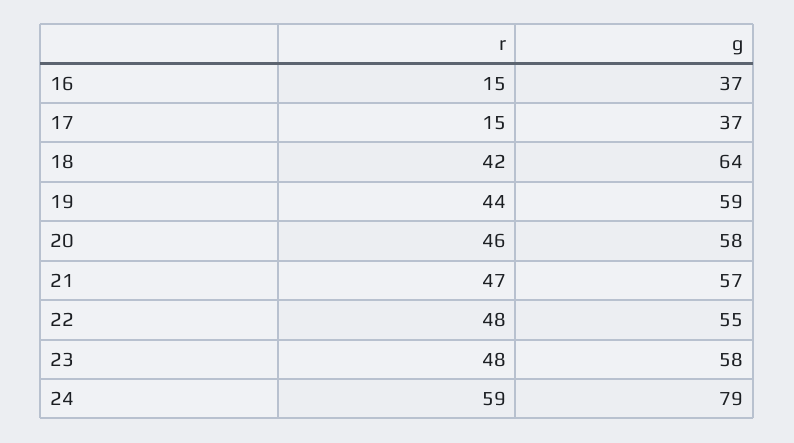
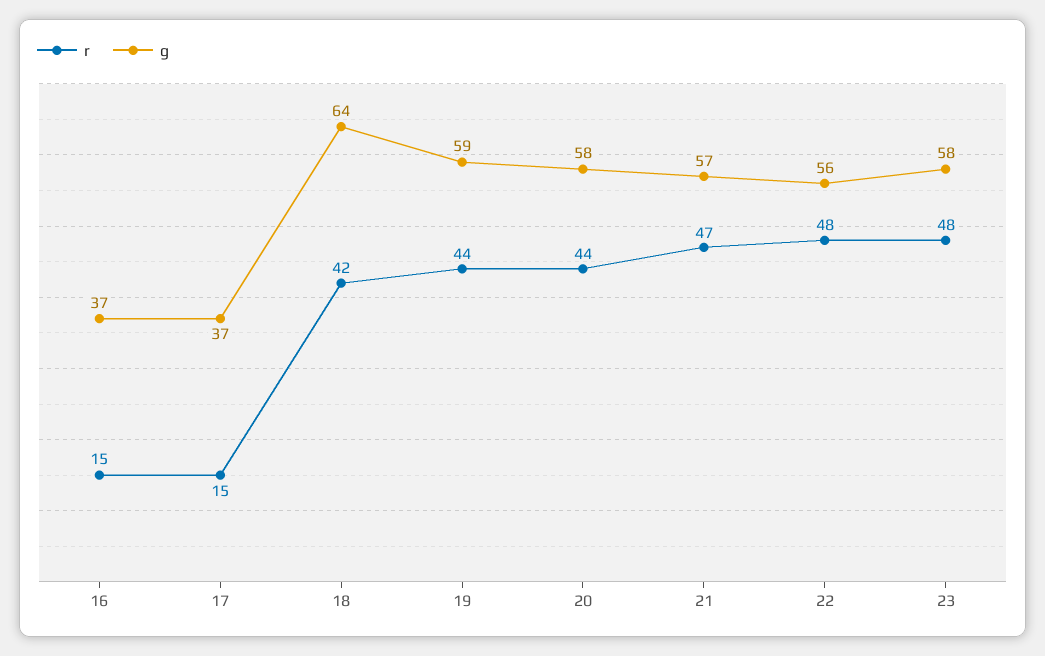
r, 20: 46 -> 44
g, 22: 55 -> 56
r, 24: 59 -> none
g, 24: 79 -> none

